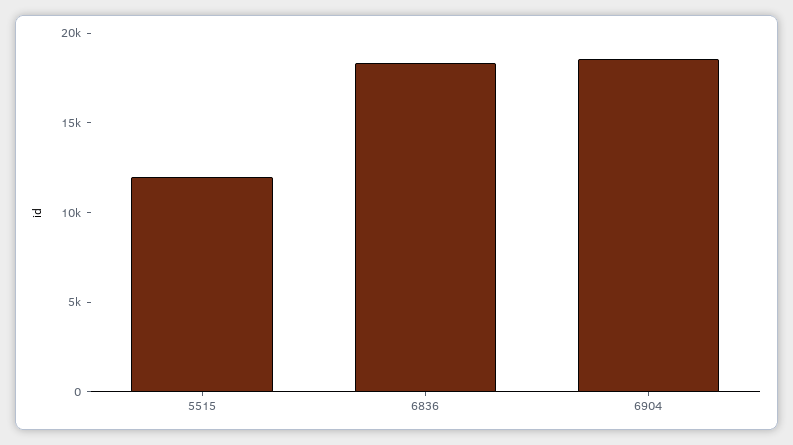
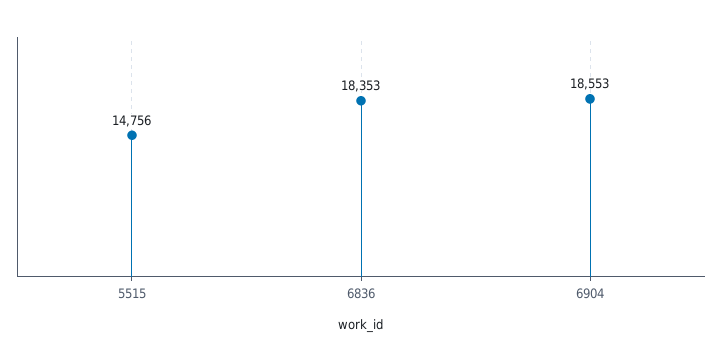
5515: 12000 -> 14756

